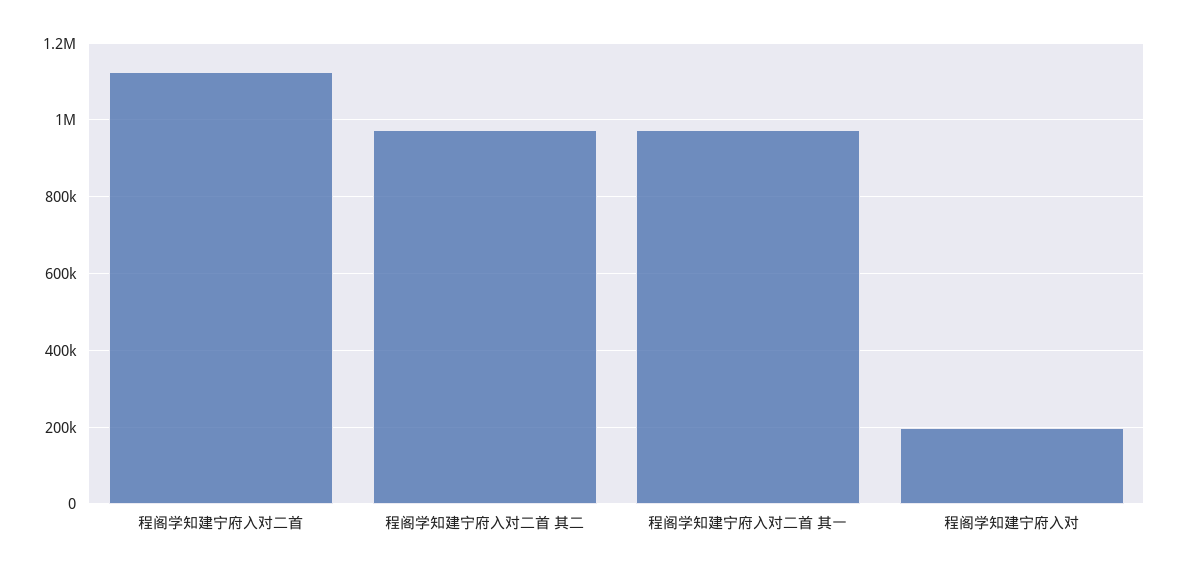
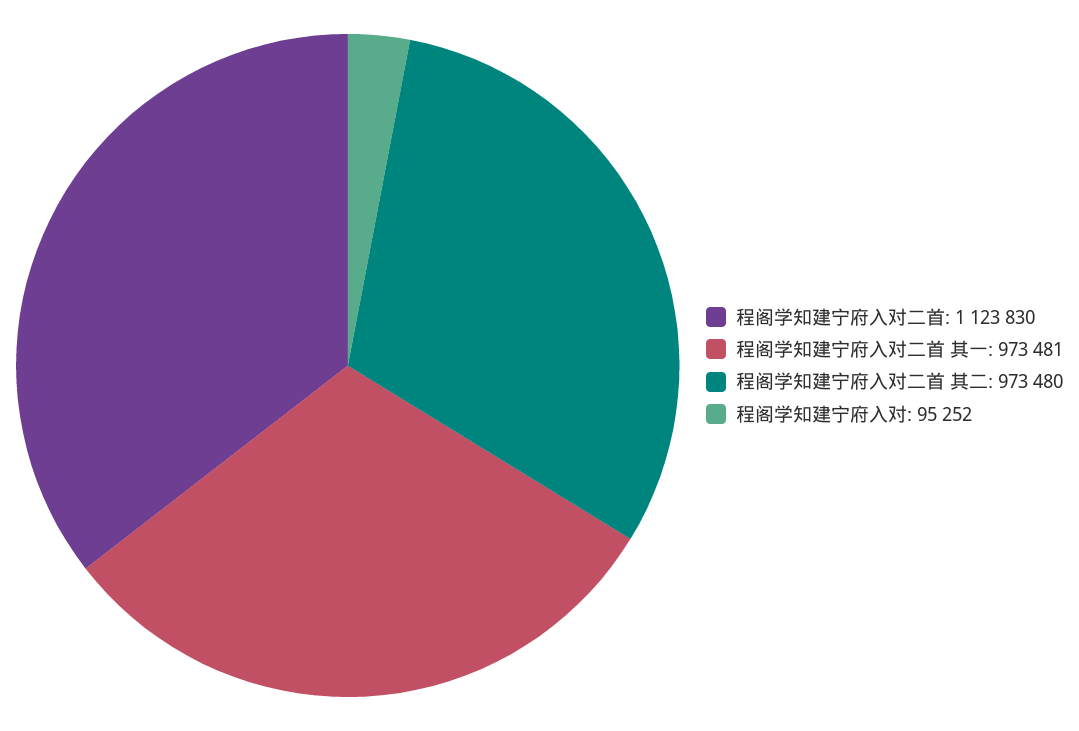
程阁学知建宁府入对: 200000 -> 95252

